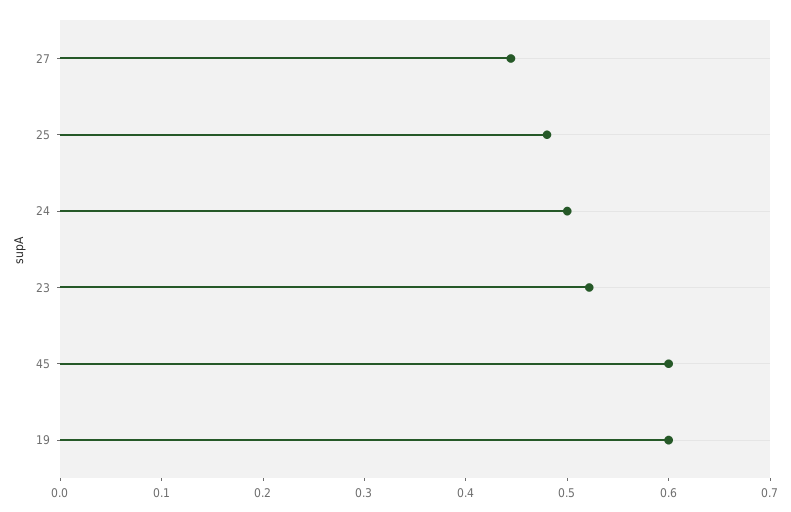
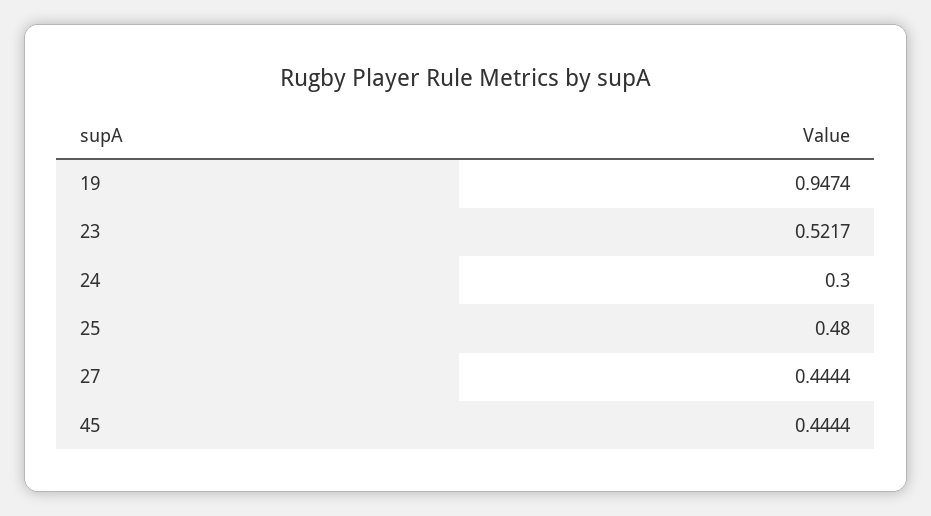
24: 0.5 -> 0.3
45: 0.6 -> 0.4444
19: 0.6 -> 0.9474

